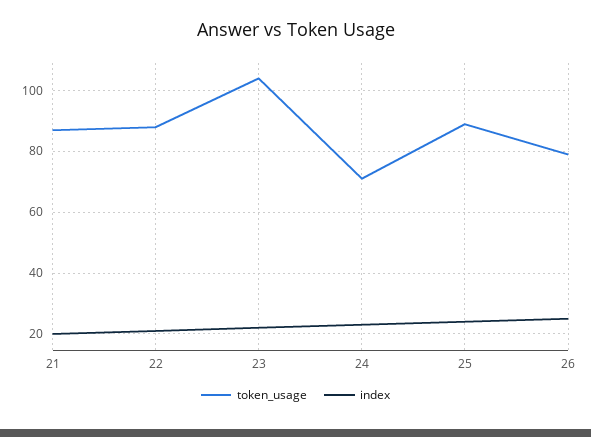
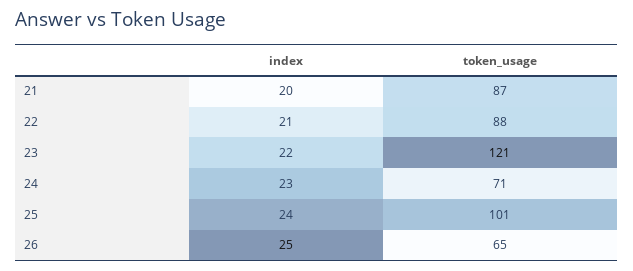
token_usage, 23: 105 -> 121
token_usage, 25: 90 -> 101
token_usage, 26: 80 -> 65

